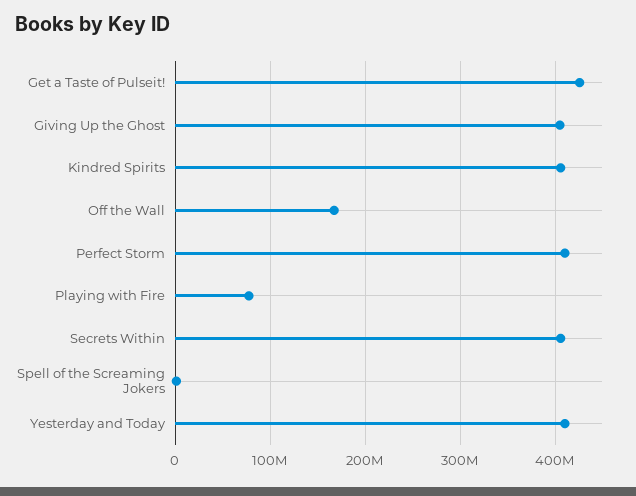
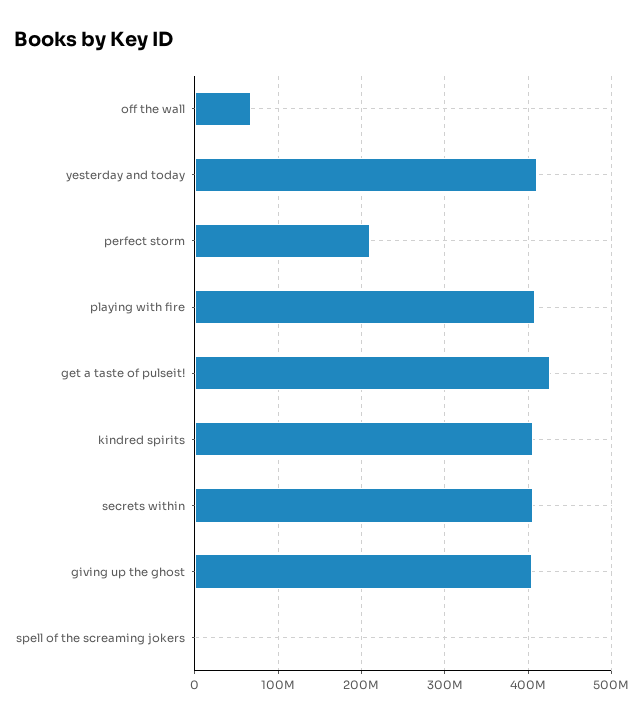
Off the Wall: 170000000 -> 70000000
Perfect Storm: 410000000 -> 210000000
Playing with Fire: 80000000 -> 410000000

